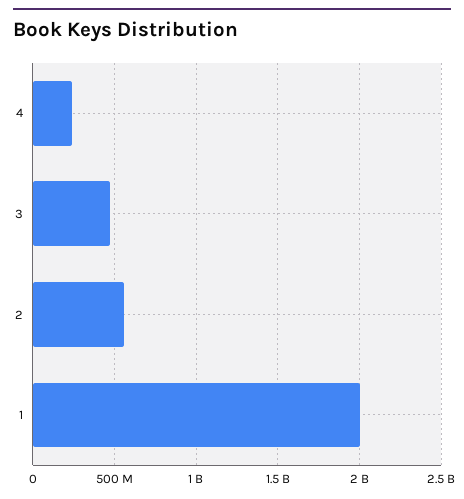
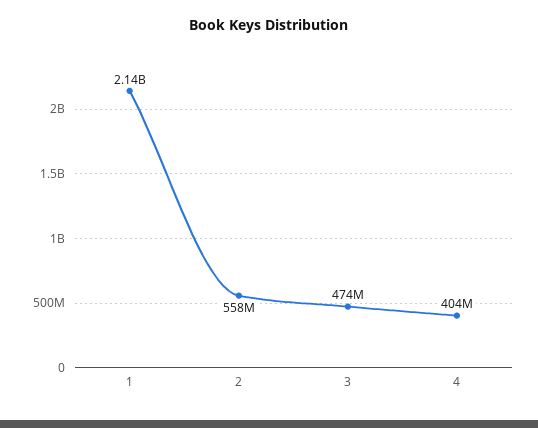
4: 250000000 -> 404000000
1: 2000000000 -> 2140000000

